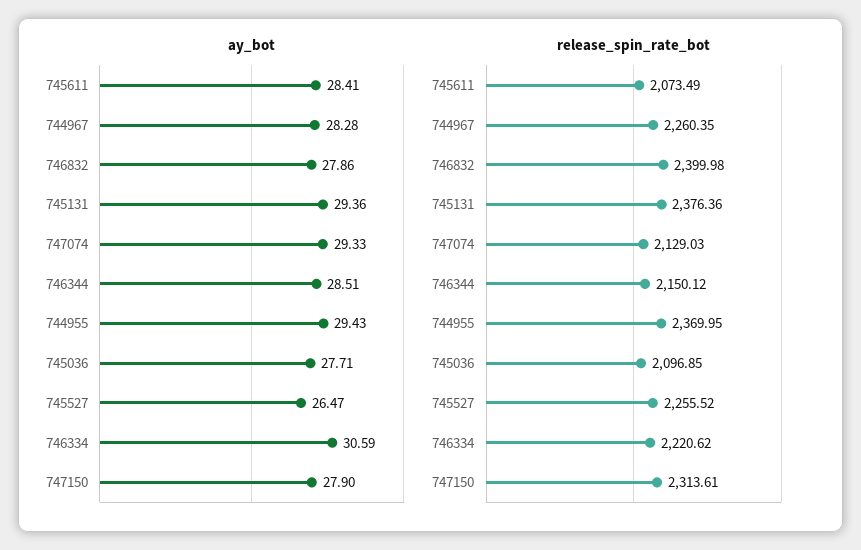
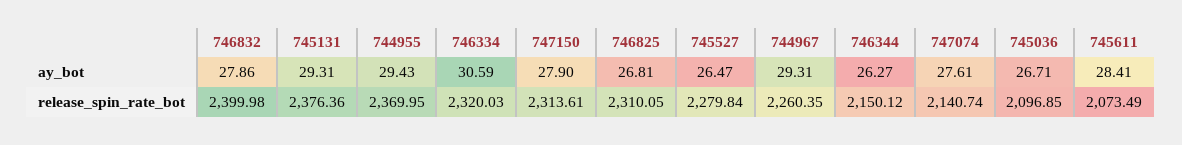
ay_bot, 744967: 28.28 -> 29.31
ay_bot, 745131: 29.36 -> 29.31
ay_bot, 747074: 29.33 -> 27.61
ay_bot, 746344: 28.51 -> 26.27
ay_bot, 745036: 27.71 -> 26.71
release_spin_rate_bot, 747074: 2129.03 -> 2140.74
release_spin_rate_bot, 745527: 2255.52 -> 2279.84
release_spin_rate_bot, 746334: 2220.62 -> 2320.03
ay_bot, 746825: none -> 26.81
release_spin_rate_bot, 746825: none -> 2310.05

